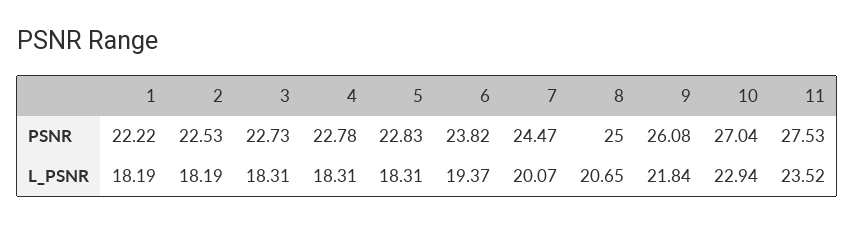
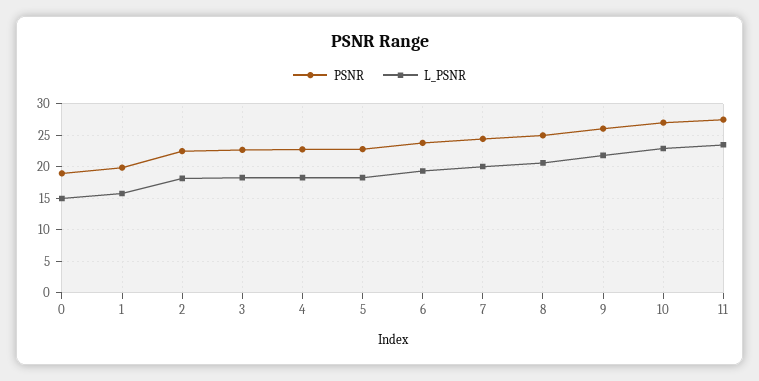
PSNR, 1: 22.22 -> 20
L_PSNR, 1: 18.19 -> 16
PSNR, 0: none -> 19
L_PSNR, 0: none -> 15

